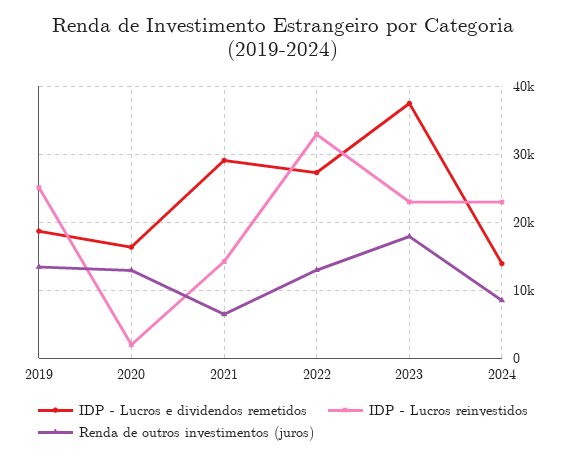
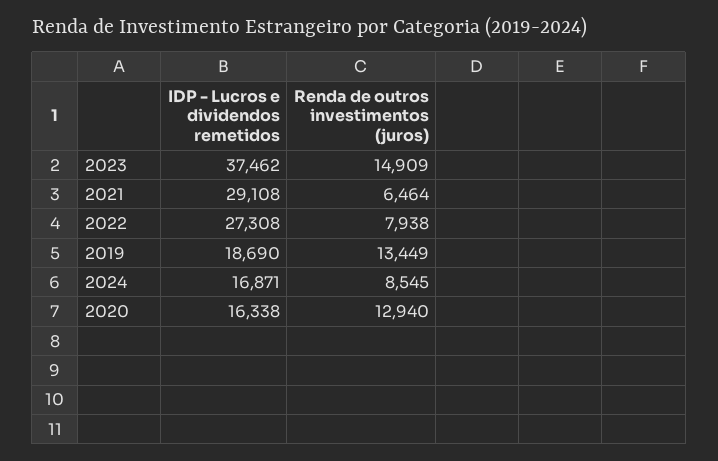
IDP - Lucros reinvestidos, 2019: 25000 -> none
IDP - Lucros reinvestidos, 2020: 2000 -> none
IDP - Lucros reinvestidos, 2021: 14000 -> none
IDP - Lucros reinvestidos, 2022: 33000 -> none
Renda de outros investimentos (juros), 2022: 13000 -> 7938
IDP - Lucros reinvestidos, 2023: 23000 -> none
Renda de outros investimentos (juros), 2023: 18000 -> 14909
IDP - Lucros e dividendos remetidos, 2024: 14000 -> 16871
IDP - Lucros reinvestidos, 2024: 23000 -> none

